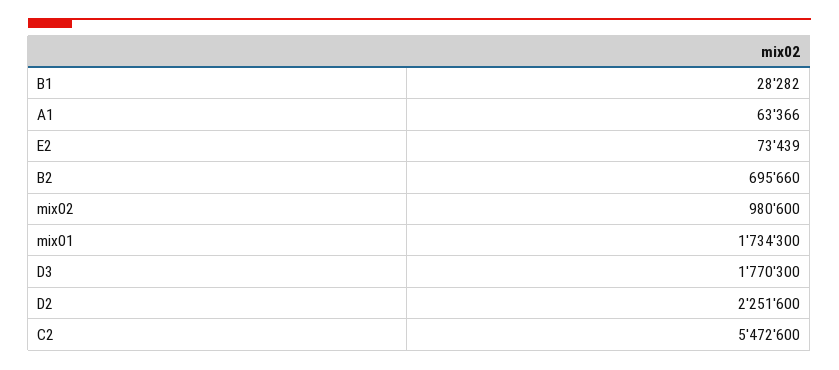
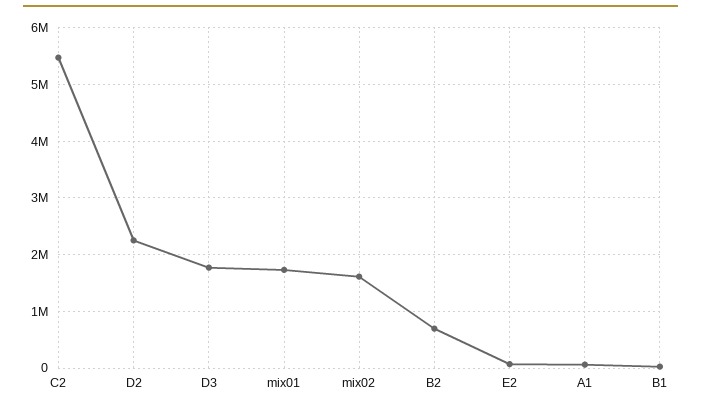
mix02: 980600 -> 1600000

